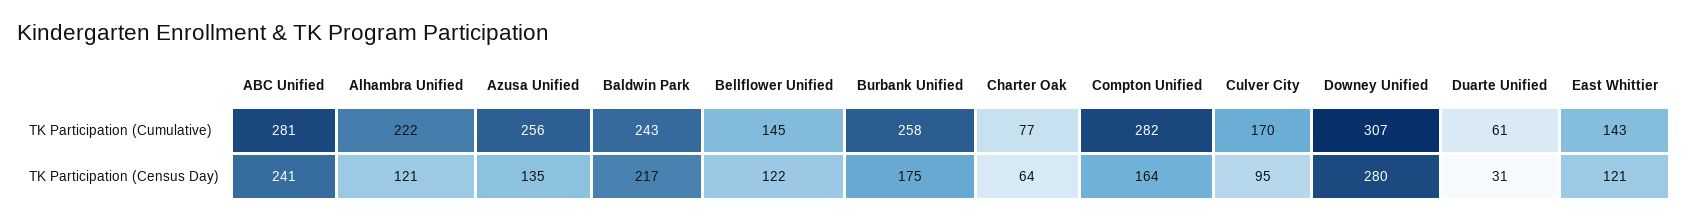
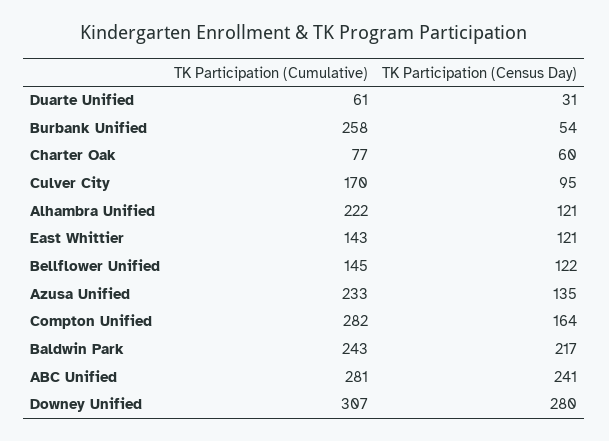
Azusa Unified, TK Participation (Cumulative): 256 -> 233
Burbank Unified, TK Participation (Census Day): 175 -> 54
Charter Oak, TK Participation (Census Day): 64 -> 60

